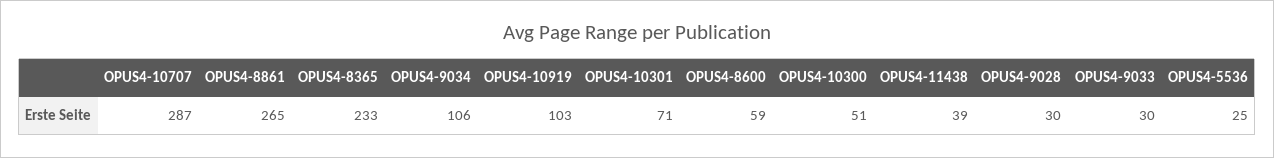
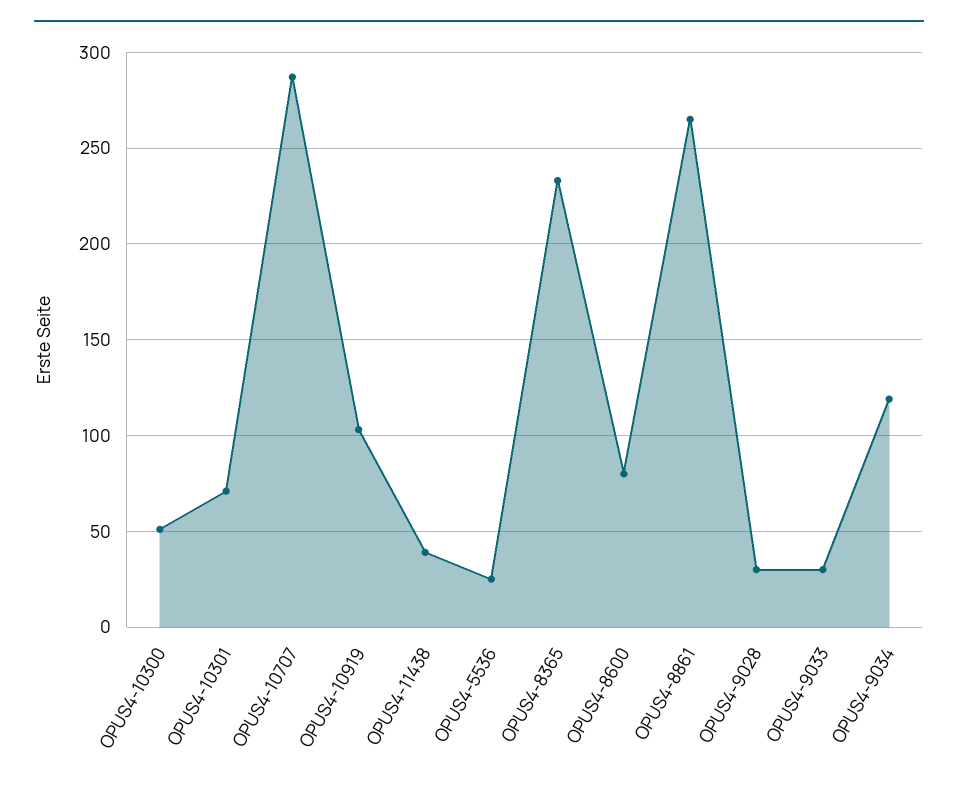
OPUS4-9034: 106 -> 120
OPUS4-8600: 59 -> 80

